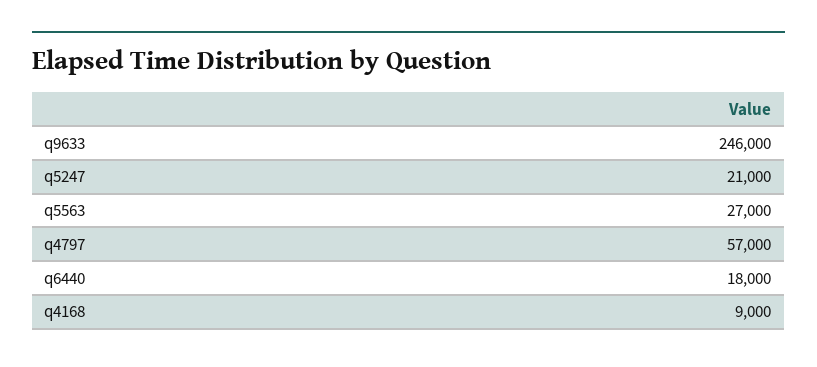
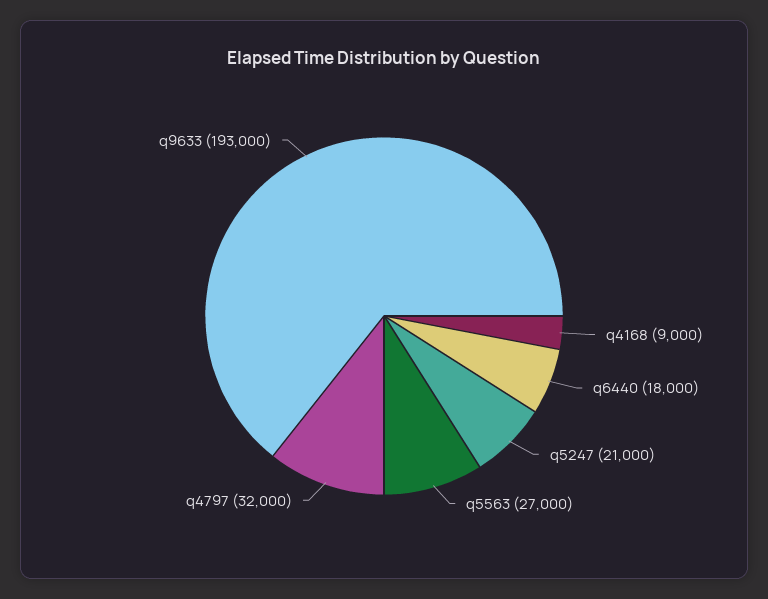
q9633: 246000 -> 193000
q4797: 57000 -> 32000

